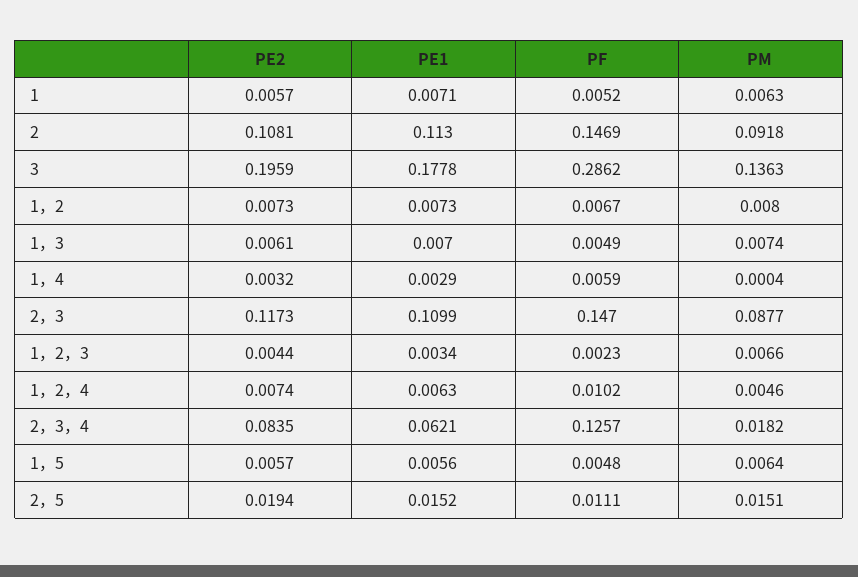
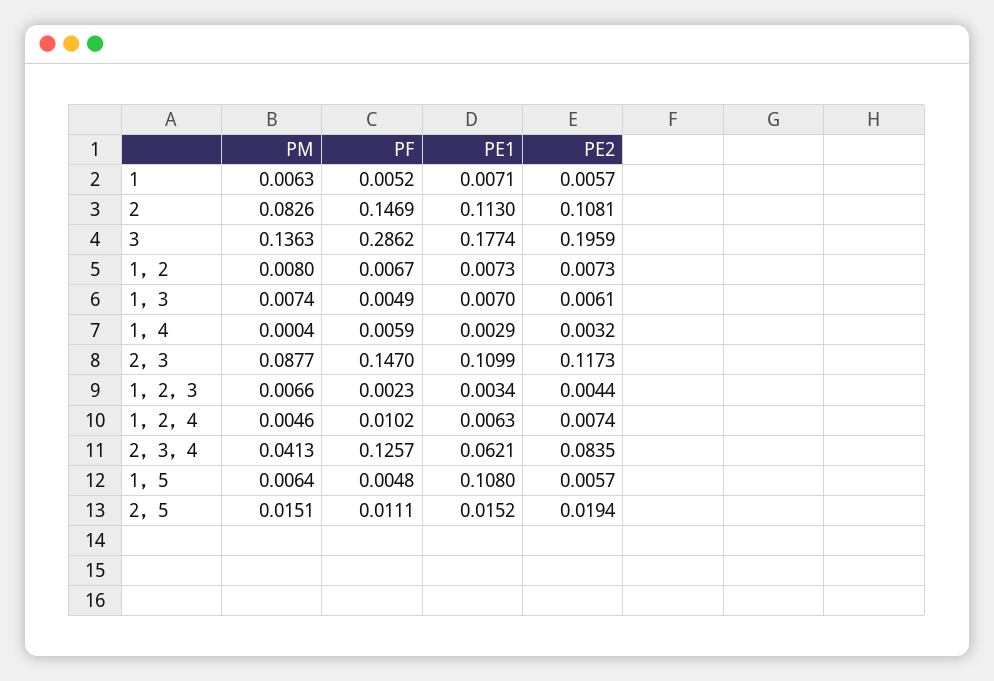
PM, 2: 0.0918 -> 0.0826
PE1, 3: 0.1778 -> 0.1774
PM, 2，3，4: 0.0182 -> 0.0413
PE1, 1，5: 0.0056 -> 0.108

